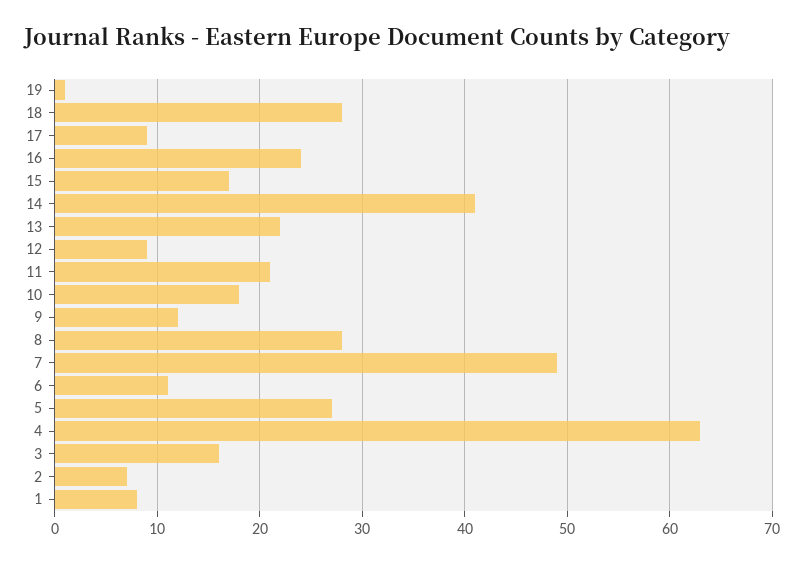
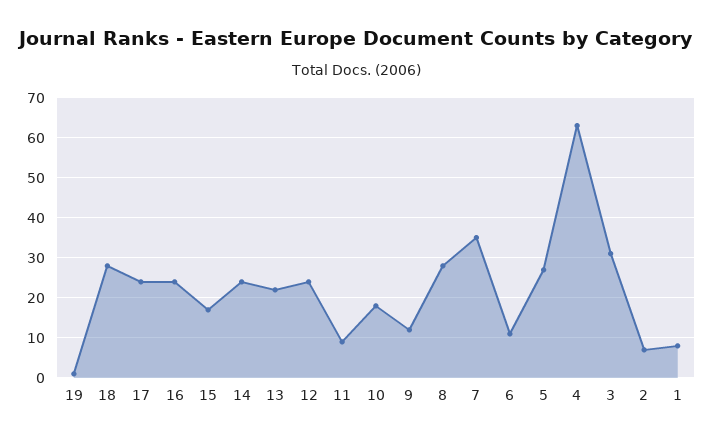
17: 9 -> 25
14: 41 -> 25
12: 9 -> 25
11: 21 -> 10
7: 49 -> 35
3: 16 -> 30

